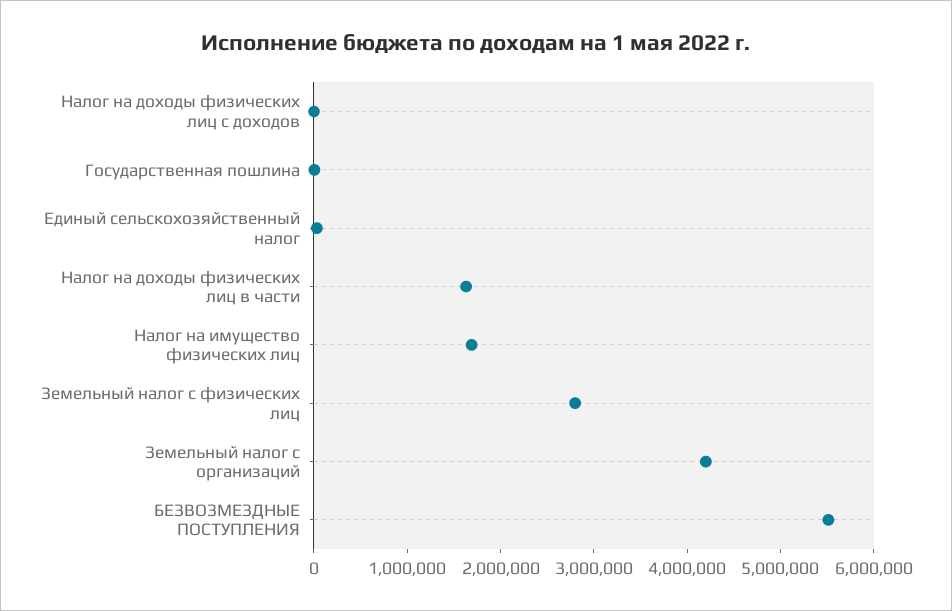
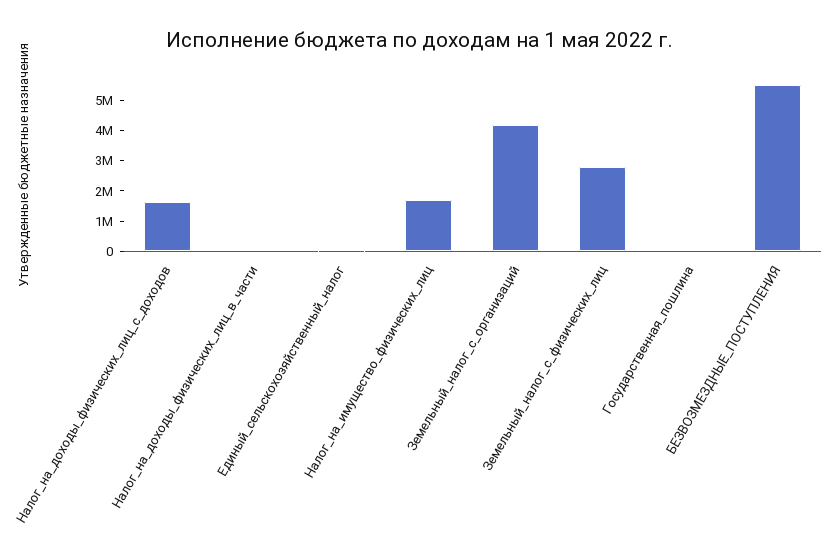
Налог на доходы физических лиц с доходов: 0 -> 1500000
Налог на доходы физических лиц в части: 1600000 -> 0

